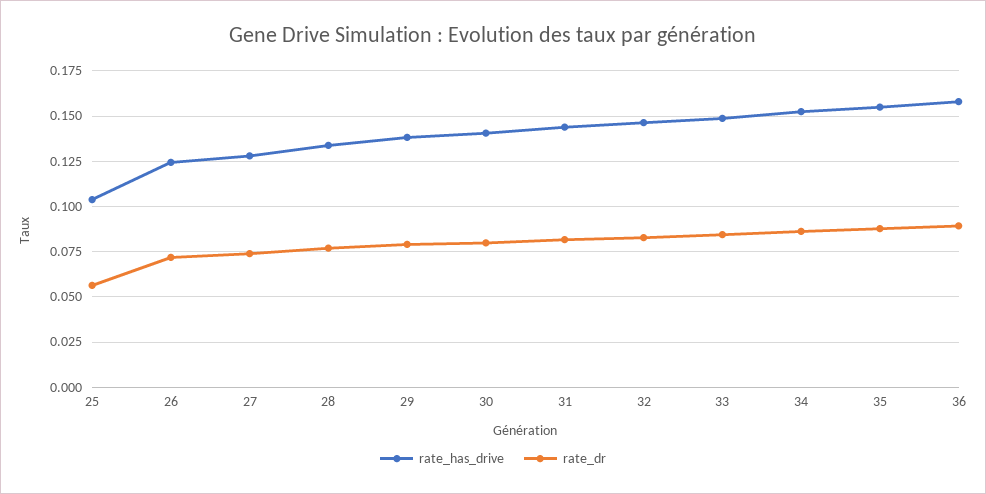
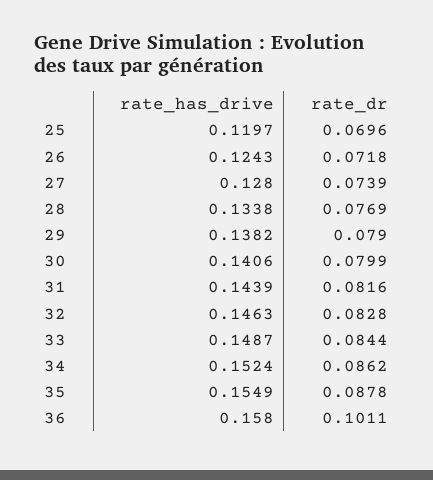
rate_has_drive, 25: 0.105 -> 0.1197
rate_dr, 25: 0.055 -> 0.0696
rate_dr, 36: 0.09 -> 0.1011

